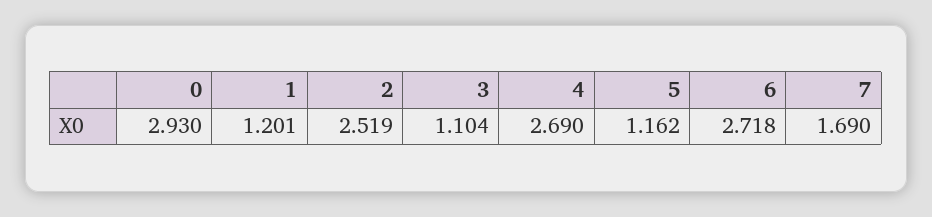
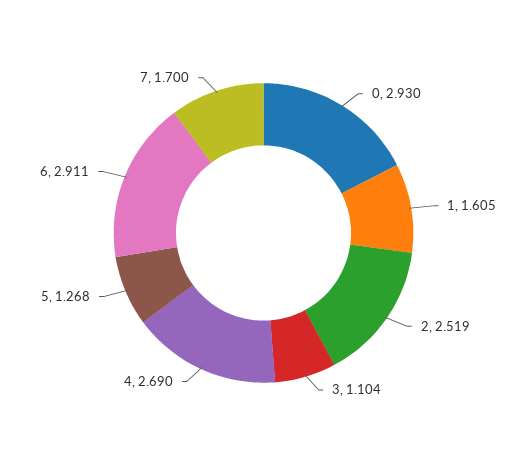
1: 1.201 -> 1.605
5: 1.162 -> 1.268
6: 2.718 -> 2.911
7: 1.69 -> 1.7

